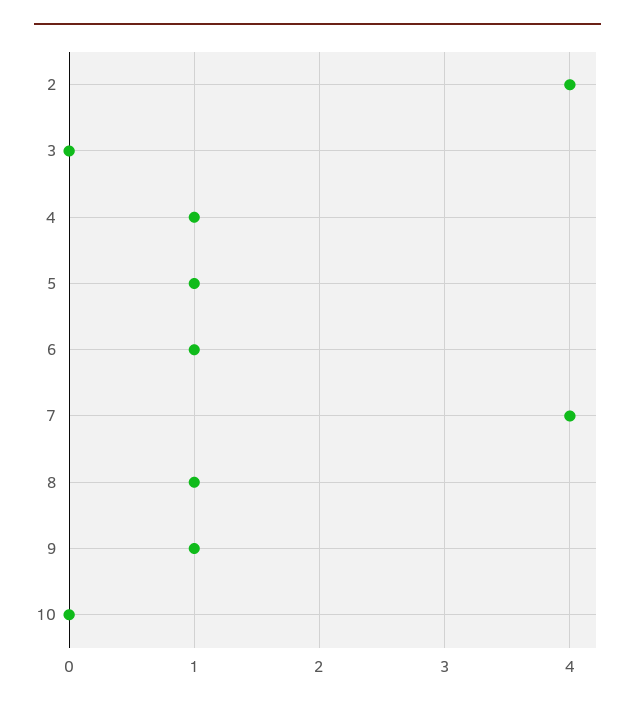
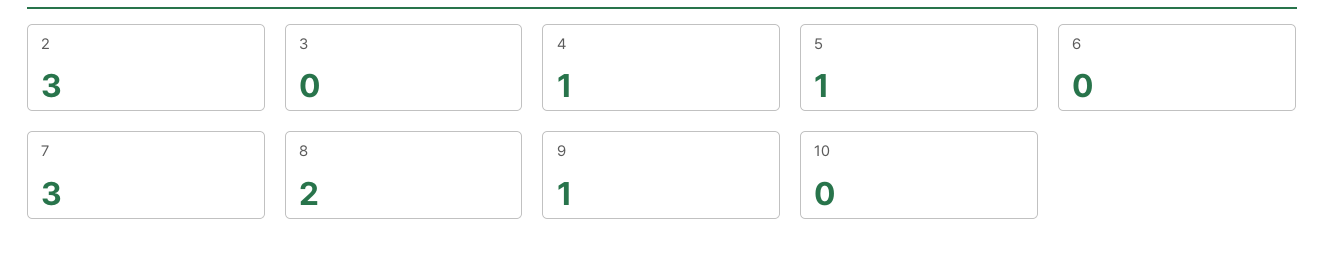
2: 4 -> 3
6: 1 -> 0
7: 4 -> 3
8: 1 -> 2

